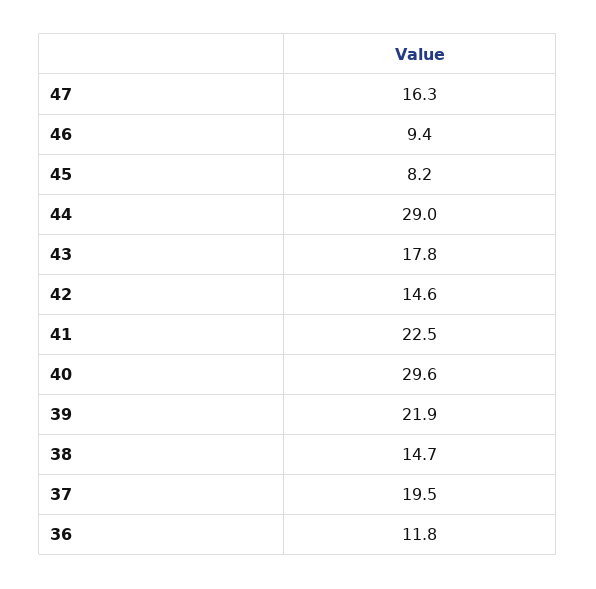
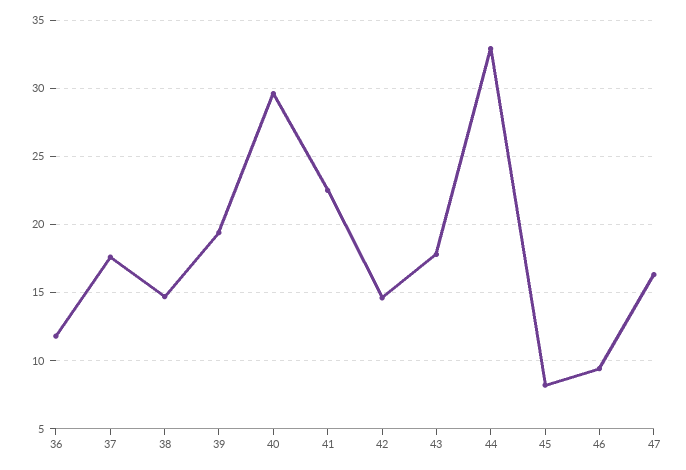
44: 29 -> 33
39: 21.9 -> 19.5
37: 19.5 -> 17.5

